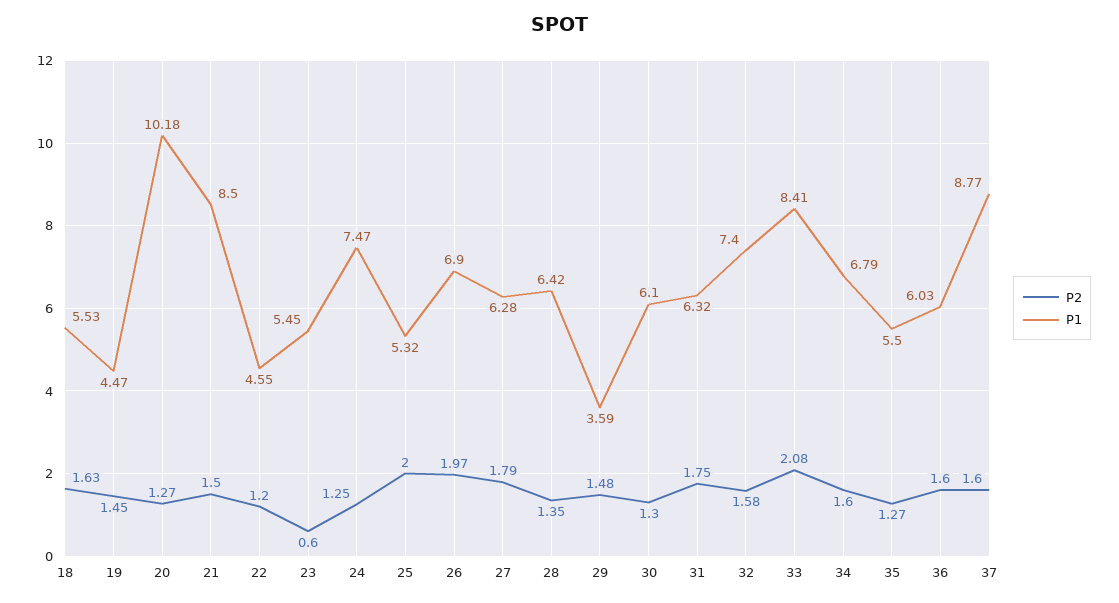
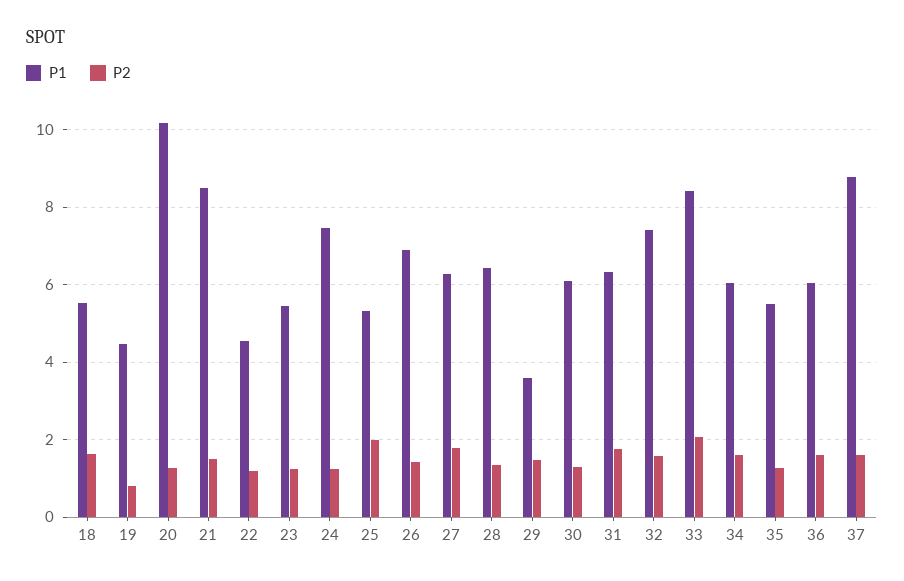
P2, 19: 1.45 -> 0.8
P2, 23: 0.6 -> 1.2
P2, 26: 1.97 -> 1.4
P1, 34: 6.79 -> 6

